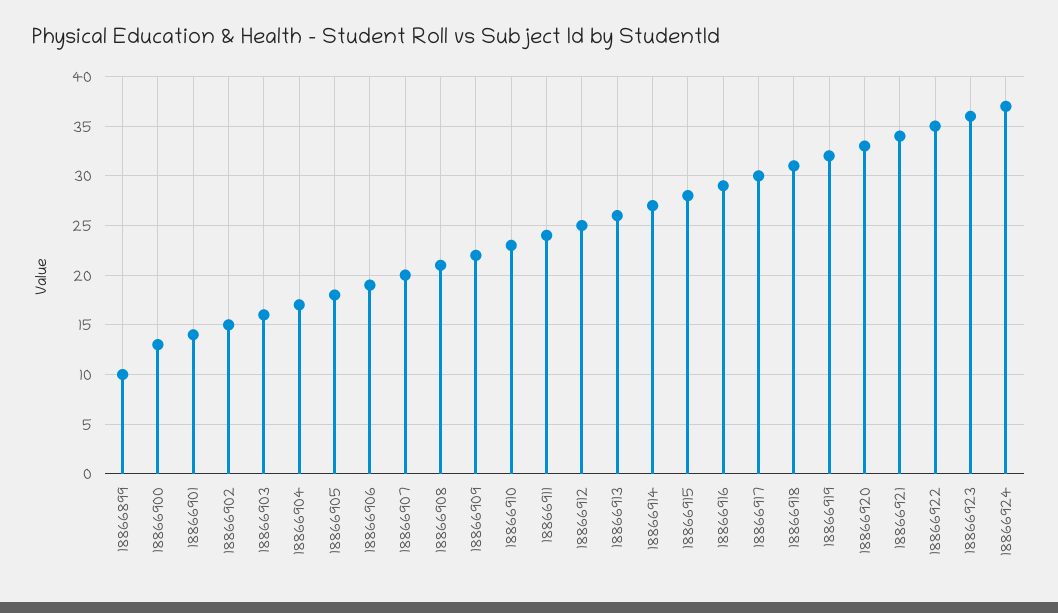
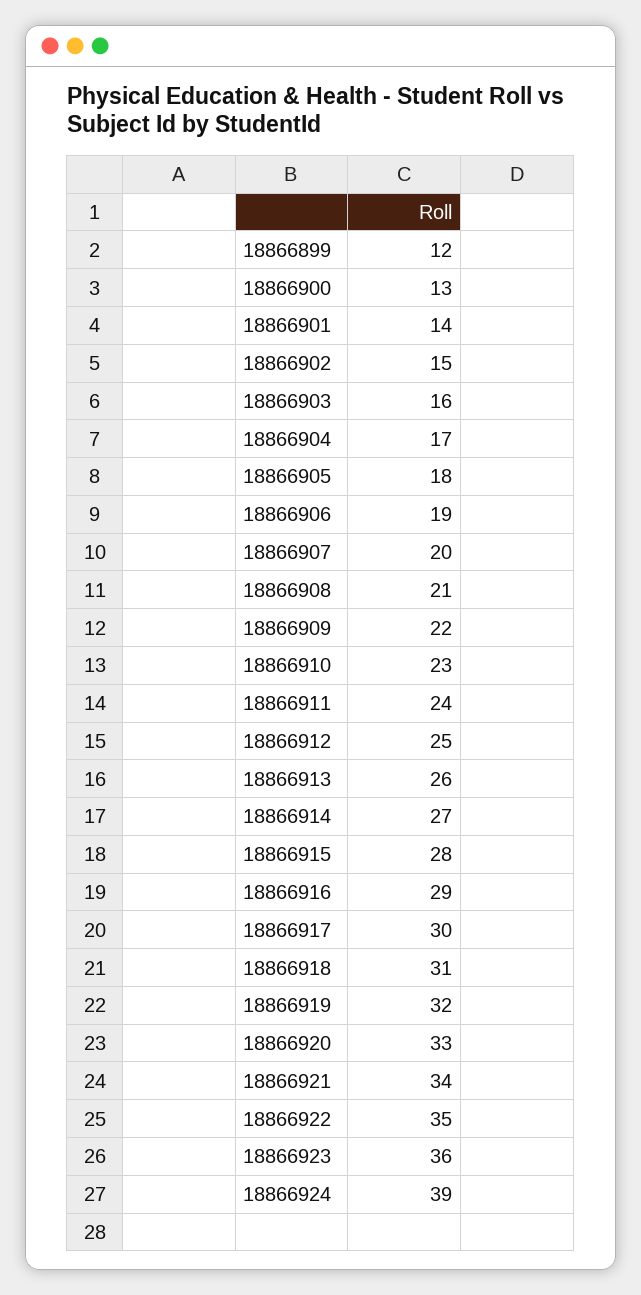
18866899: 10 -> 12
18866924: 37 -> 39

